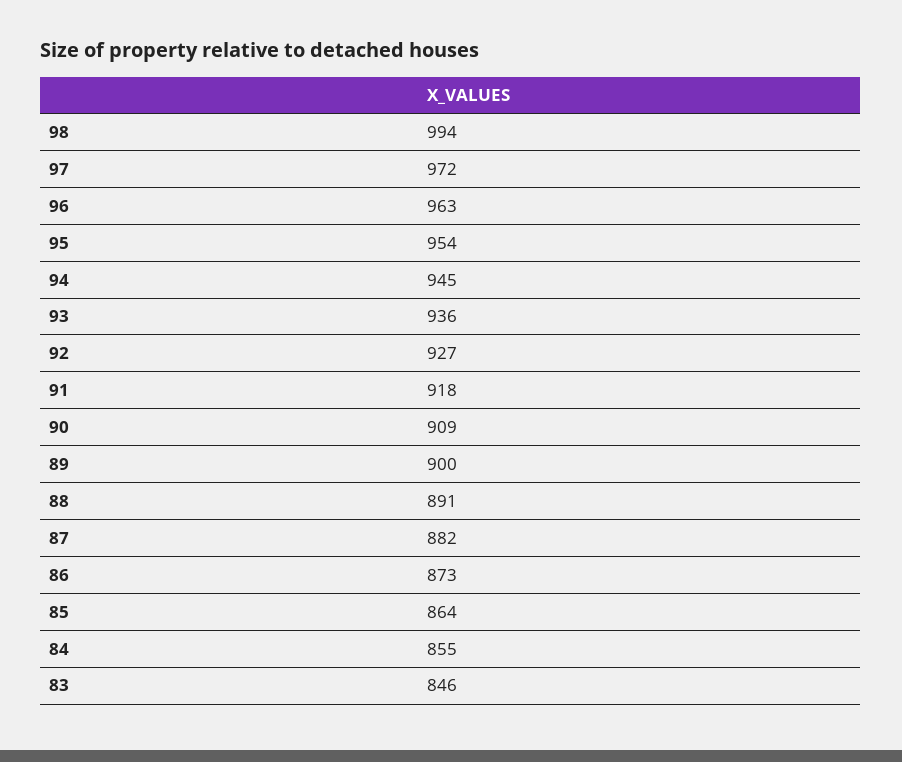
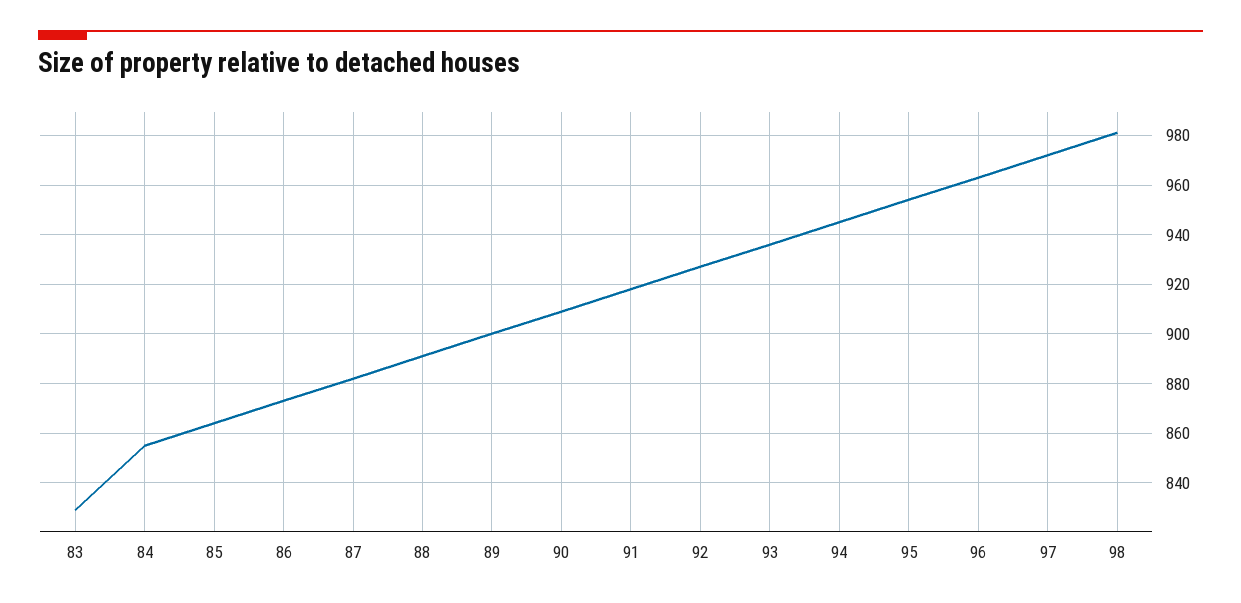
98: 994 -> 980
83: 846 -> 830

